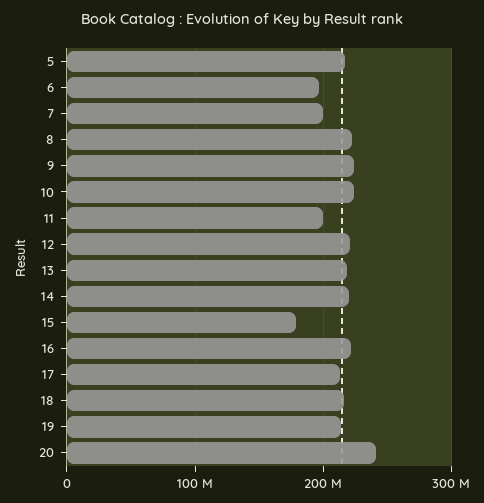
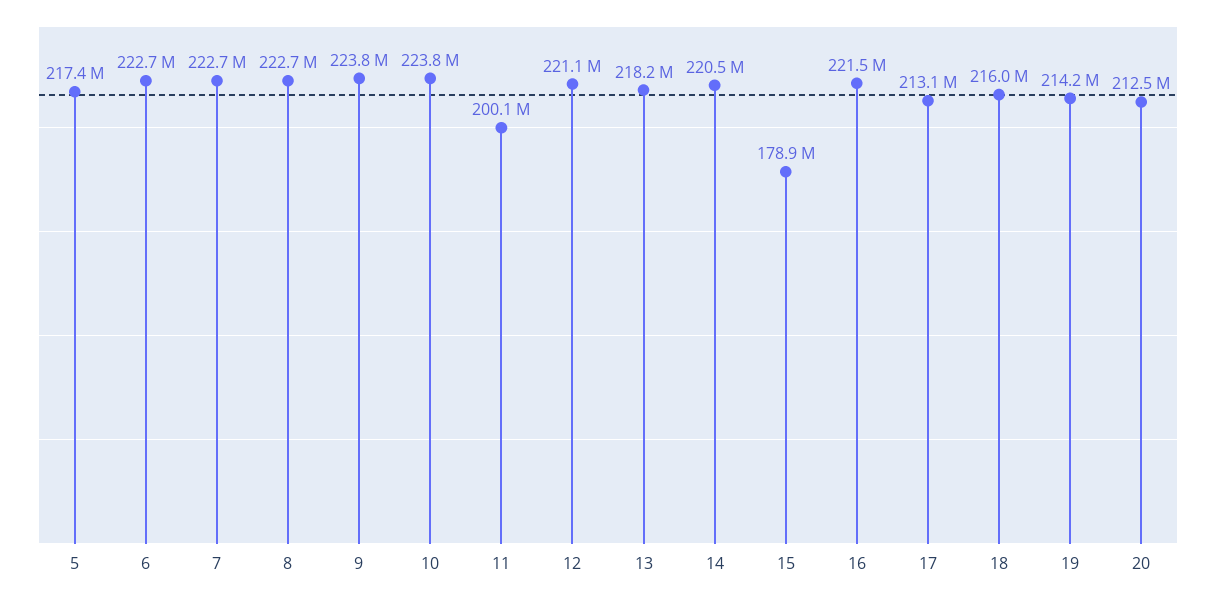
6: 200000000 -> 222700000
7: 200000000 -> 222700000
20: 240000000 -> 212500000

